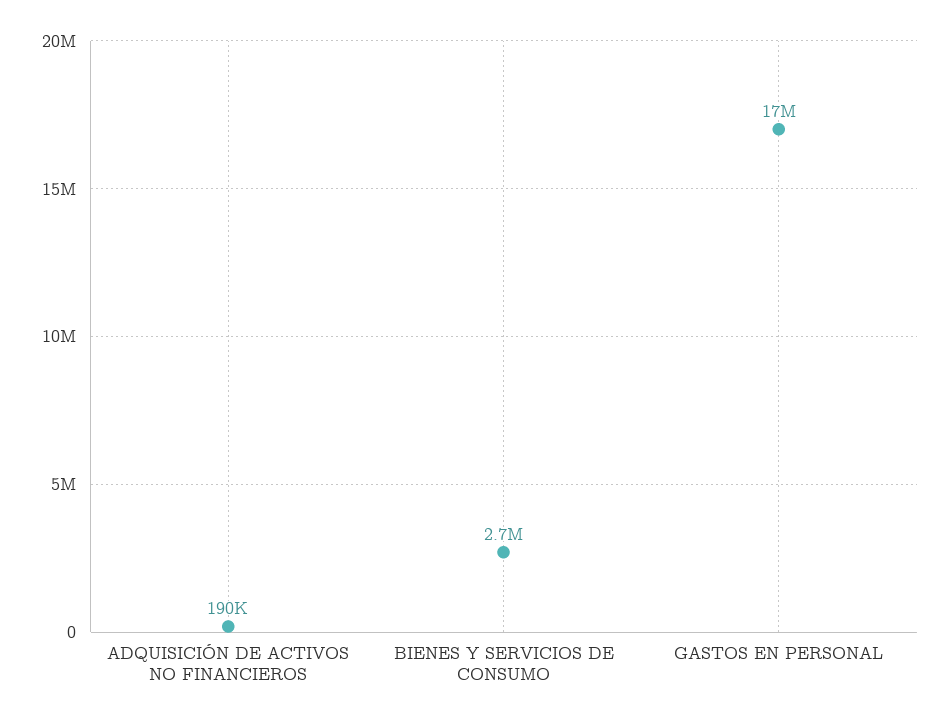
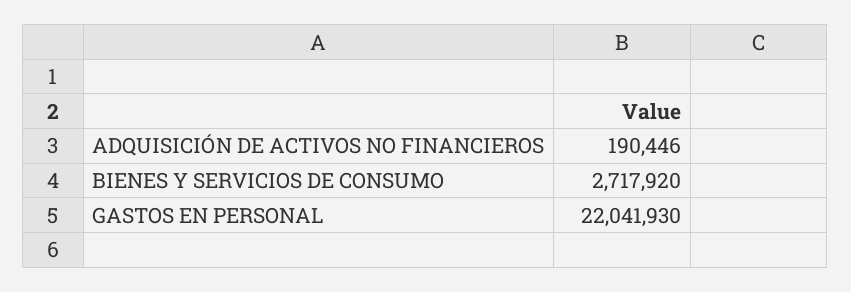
GASTOS EN PERSONAL: 17000000 -> 22041930

